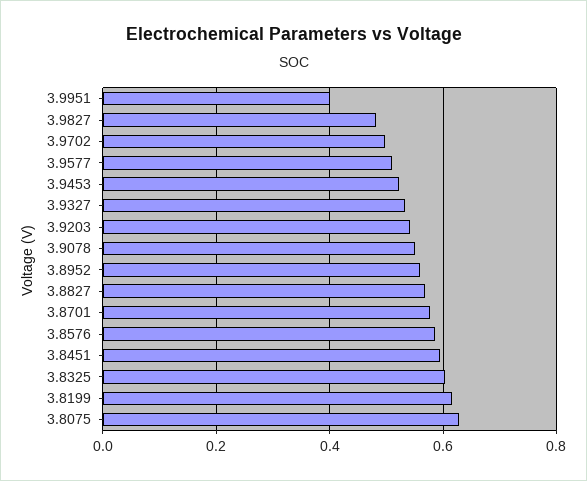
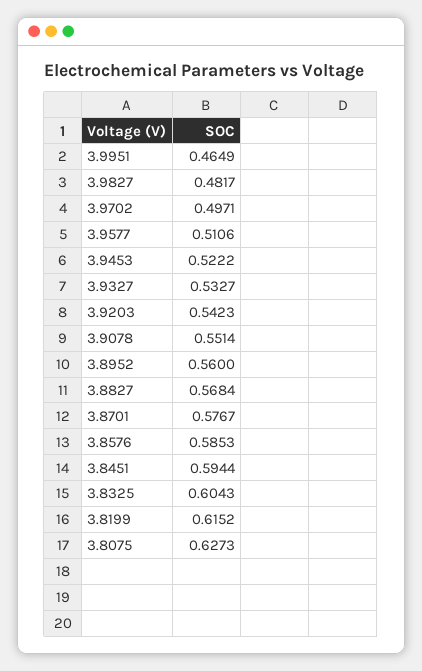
3.9951: 0.4 -> 0.4649

